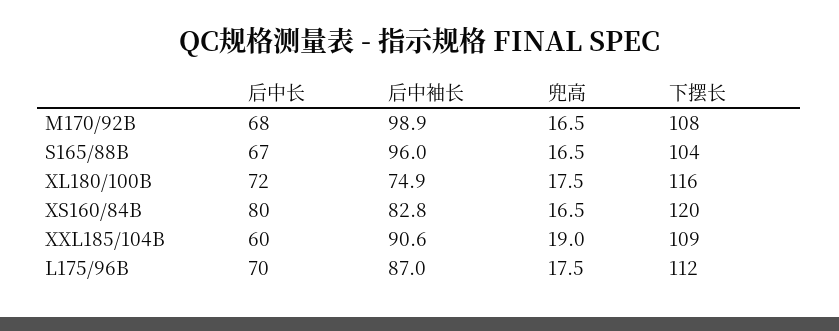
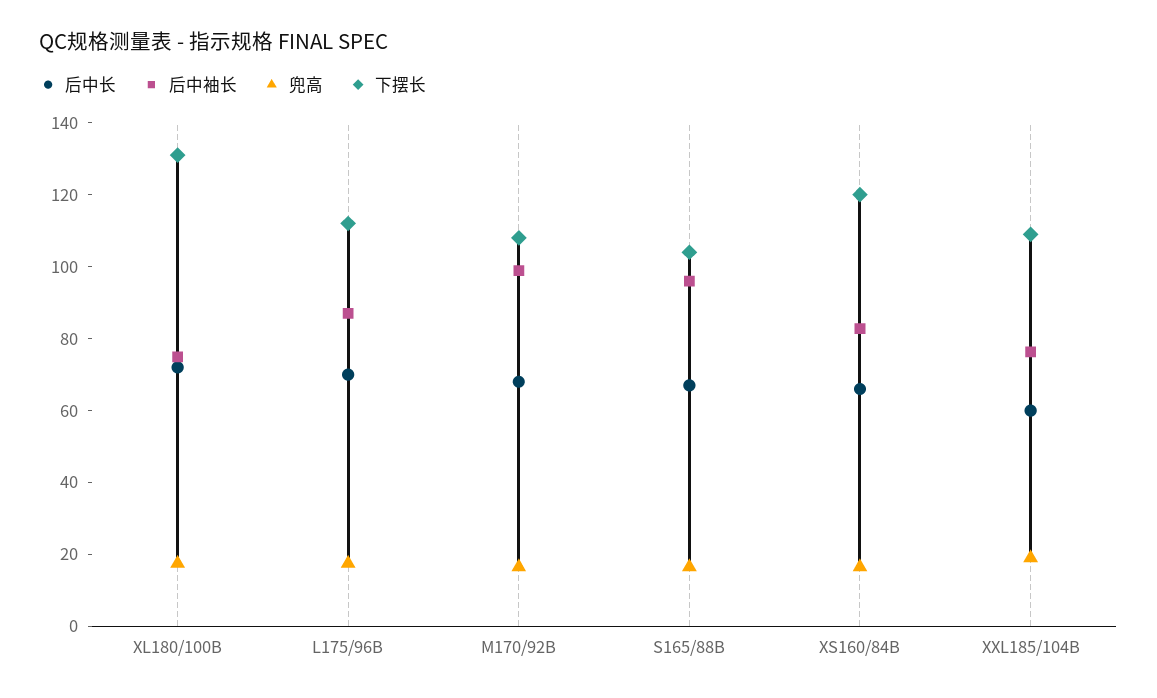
下摆长, XL180/100B: 116 -> 130
后中长, XS160/84B: 80 -> 65
后中袖长, XXL185/104B: 90.6 -> 75

